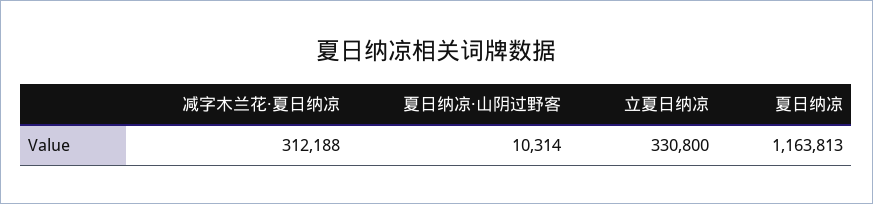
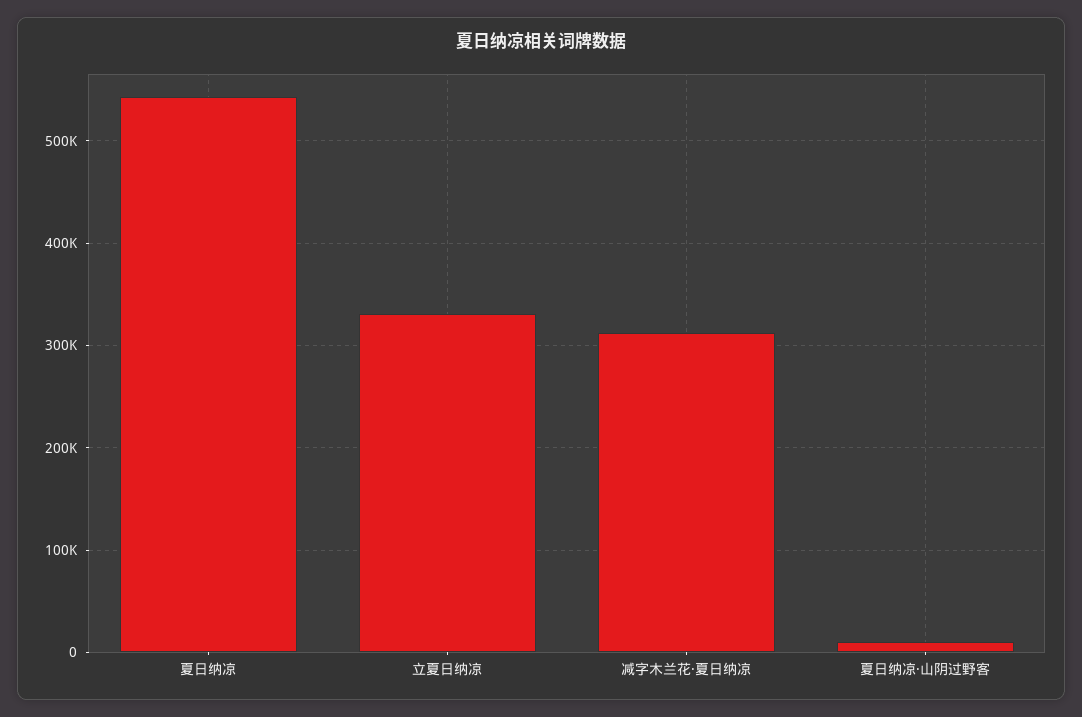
夏日纳凉: 1163813 -> 540000

